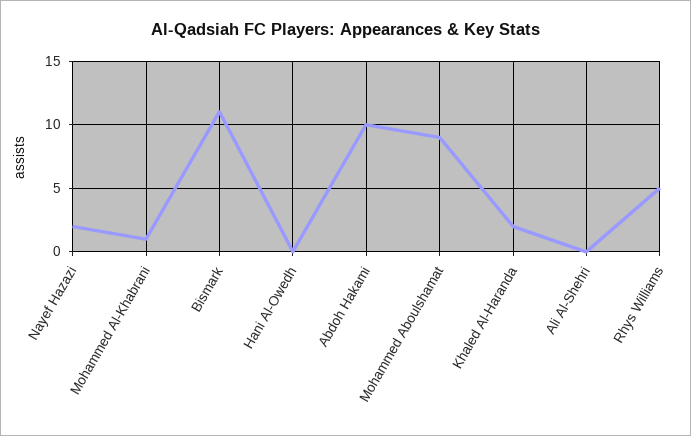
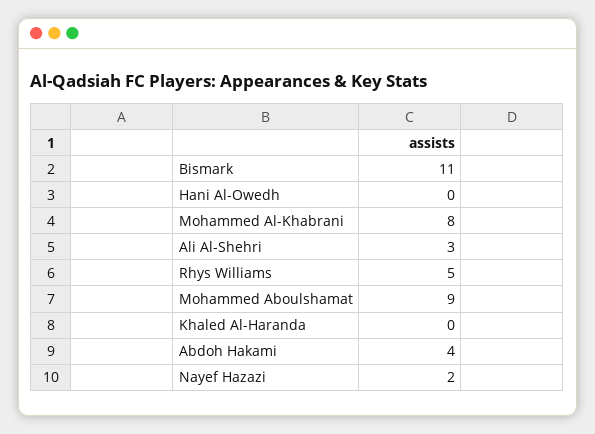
Mohammed Al-Khabrani: 1 -> 8
Abdoh Hakami: 10 -> 4
Khaled Al-Haranda: 2 -> 0
Ali Al-Shehri: 0 -> 3

